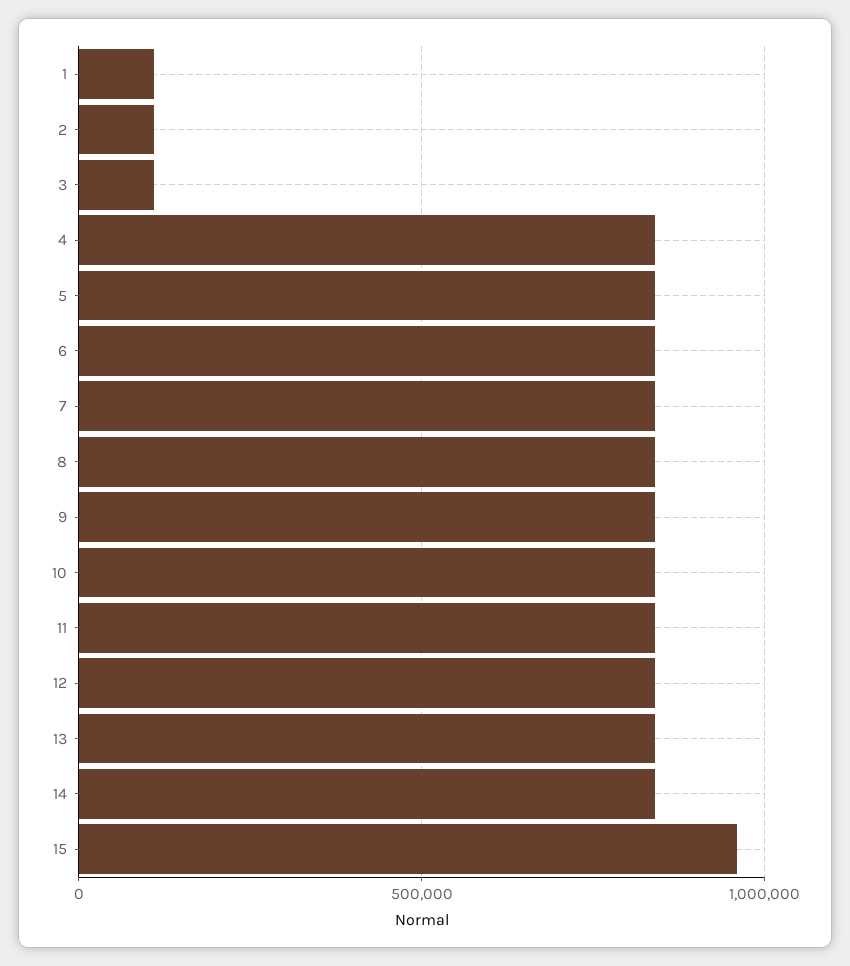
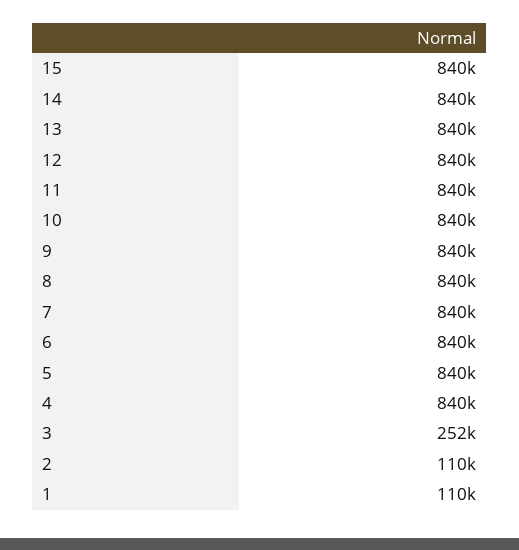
3: 100000 -> 252000
15: 950000 -> 840000

